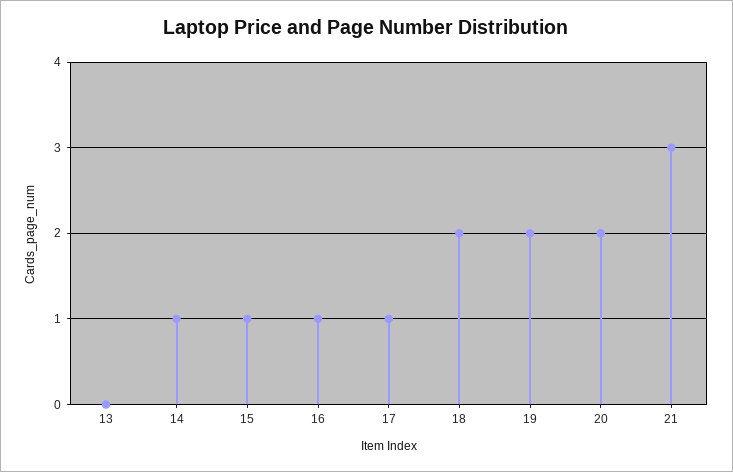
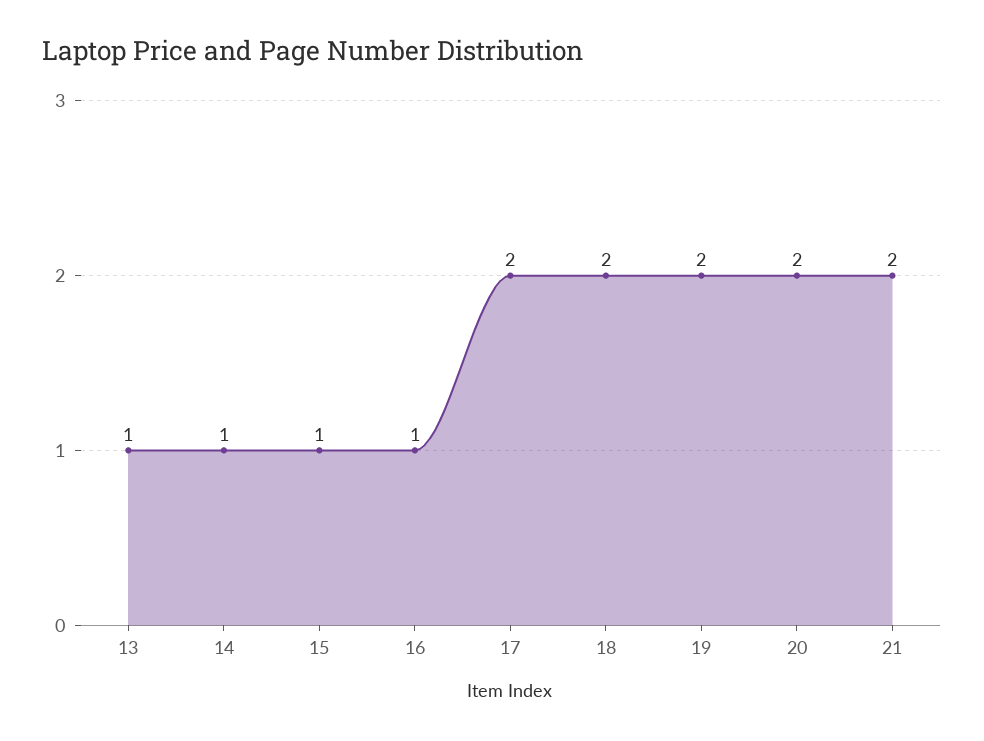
13: 0 -> 1
17: 1 -> 2
21: 3 -> 2

